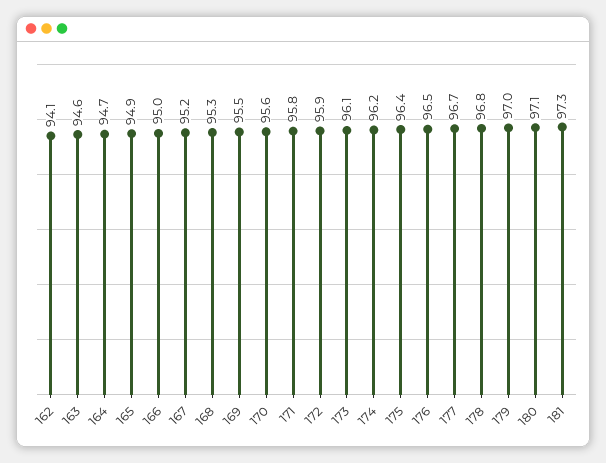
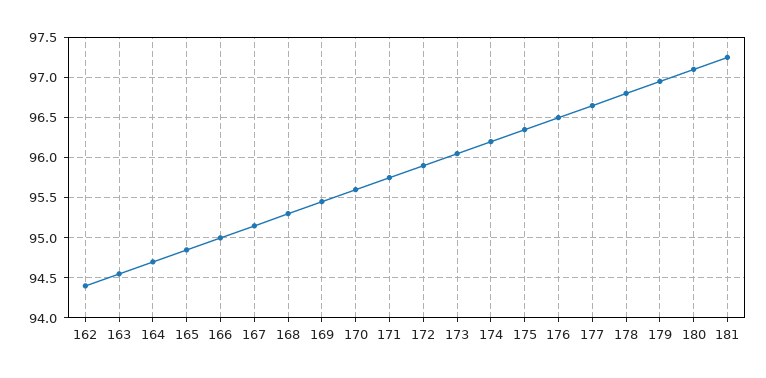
162: 94.1 -> 94.4

